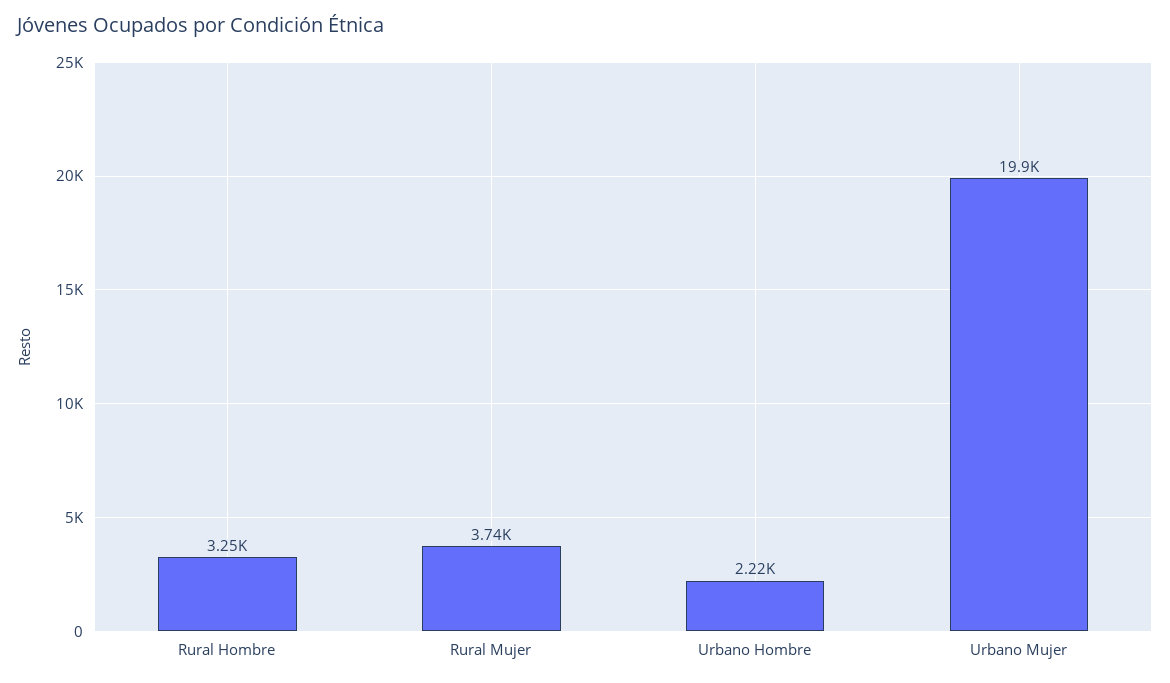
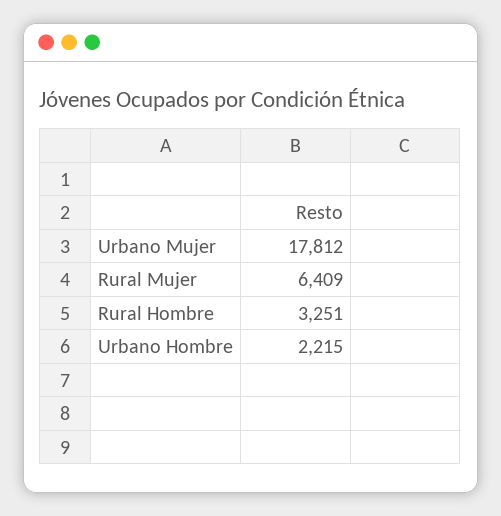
Rural Mujer: 3740 -> 6409
Urbano Mujer: 19900 -> 17812

